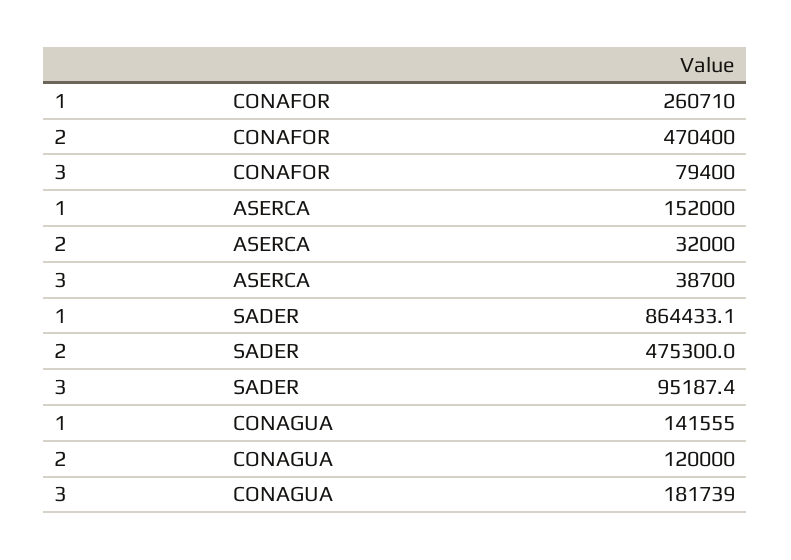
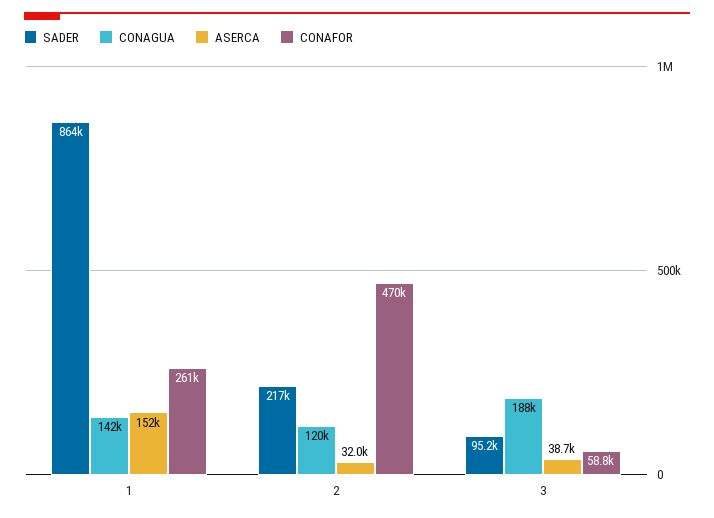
CONAFOR, 3: 79400 -> 58800
SADER, 2: 475300 -> 217000
CONAGUA, 3: 181739 -> 188000

